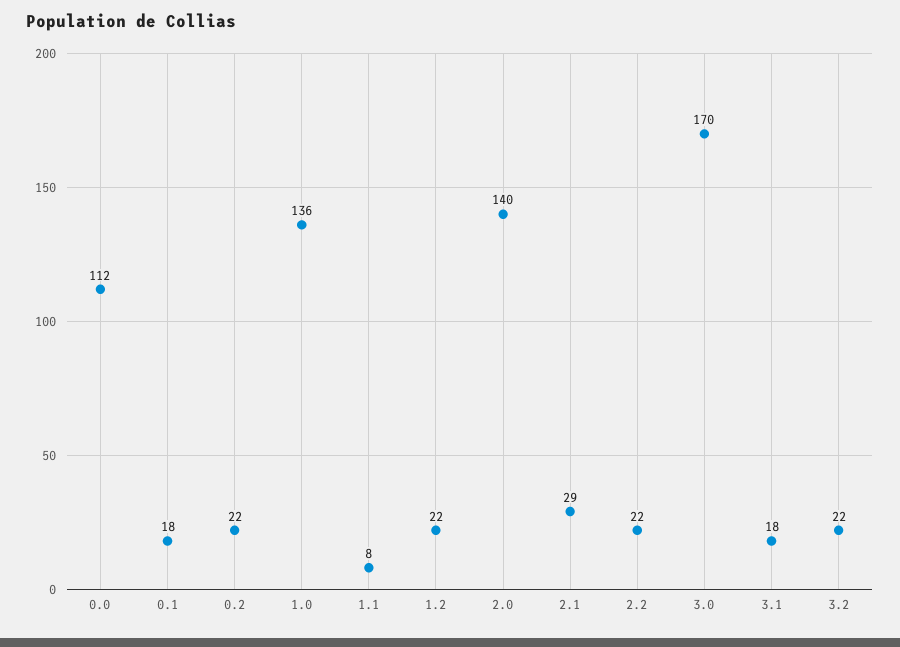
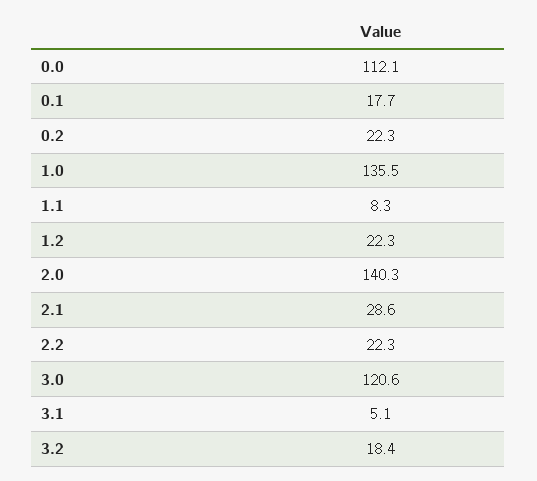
3.0: 170 -> 120.6
3.1: 18 -> 5.1
3.2: 22 -> 18.4

